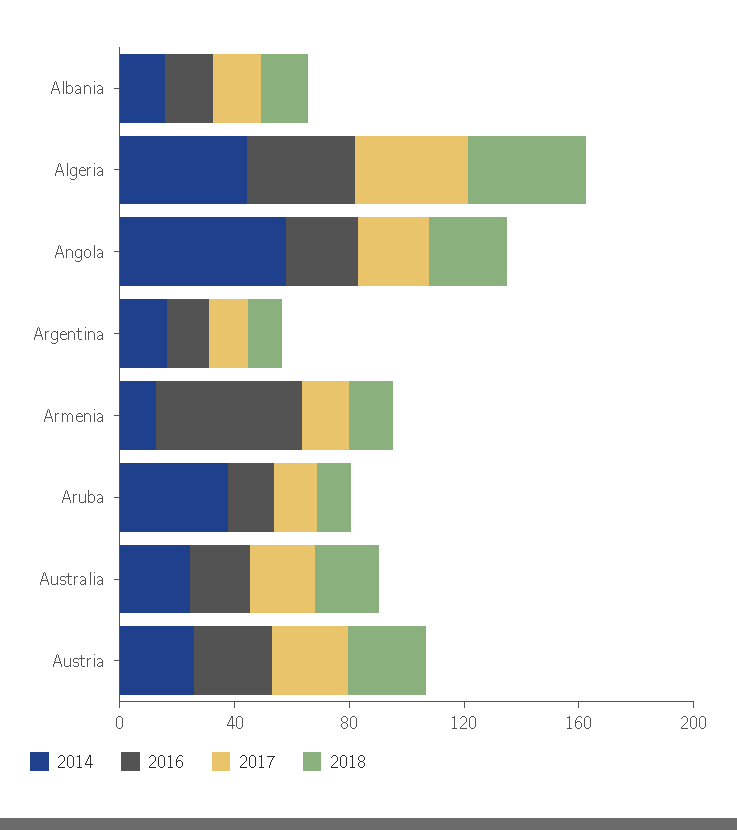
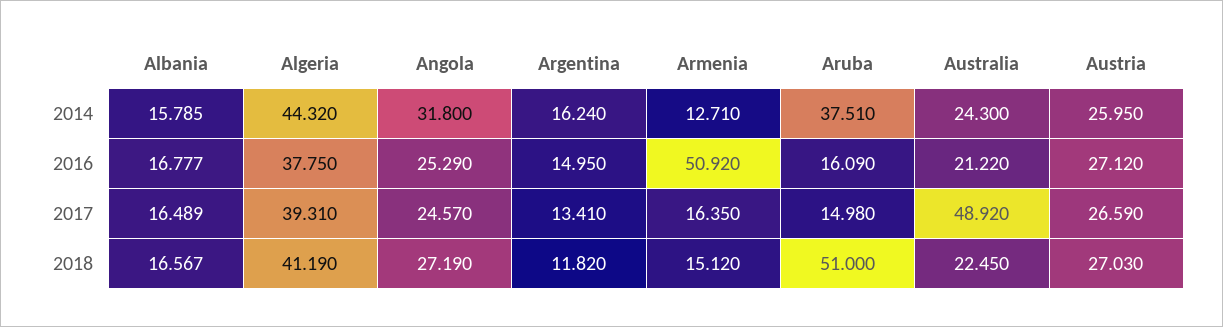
2014, Angola: 60 -> 31.8
2018, Aruba: 10 -> 51
2017, Australia: 20 -> 48.92

